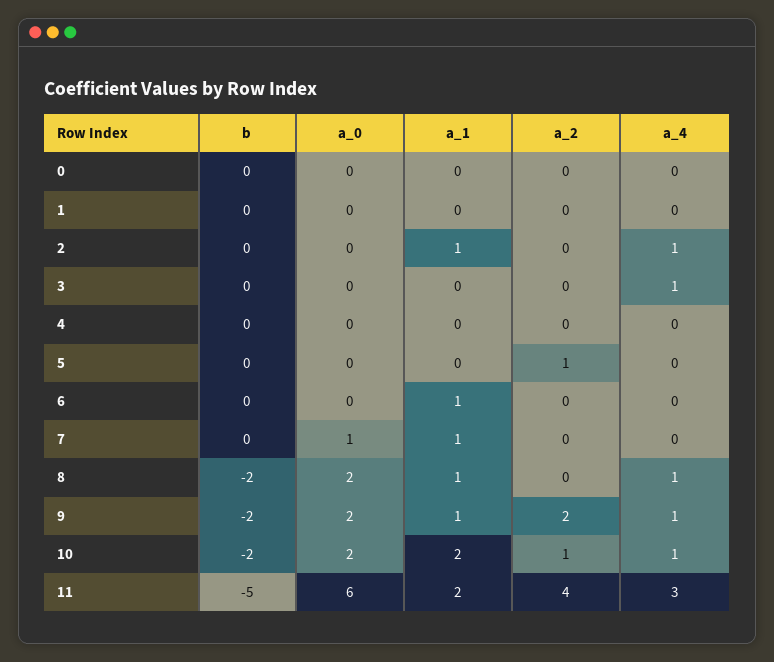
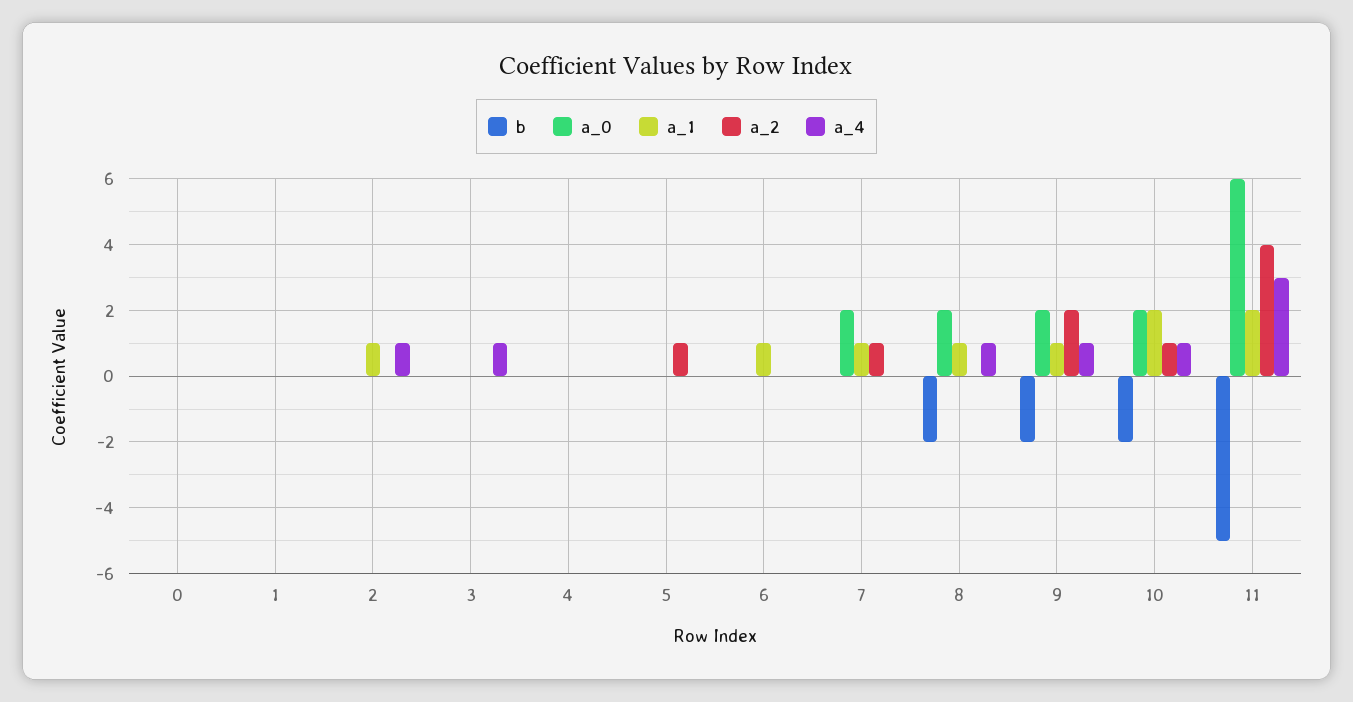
a_0, 7: 1 -> 2
a_2, 7: 0 -> 1

